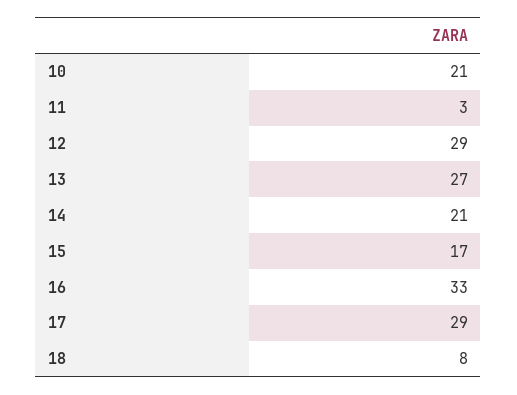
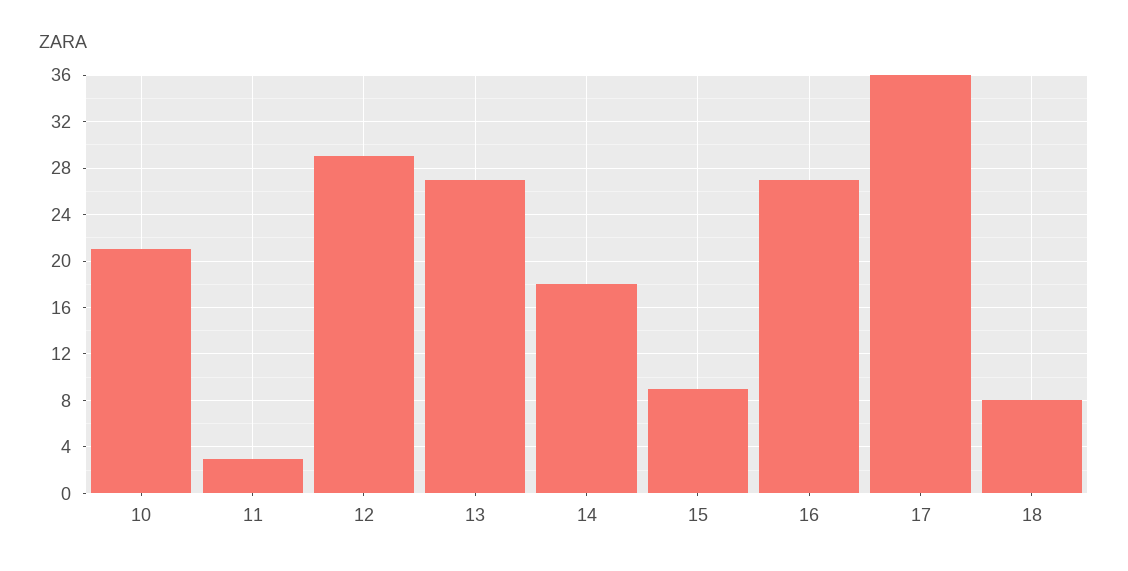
14: 21 -> 18
15: 17 -> 9
16: 33 -> 27
17: 29 -> 36

